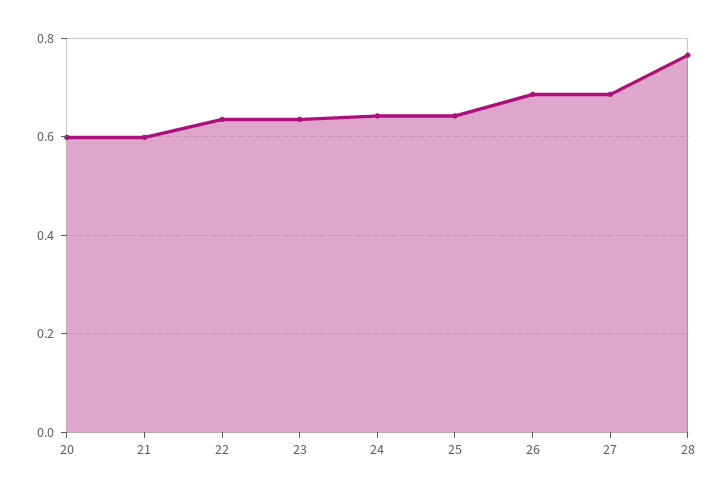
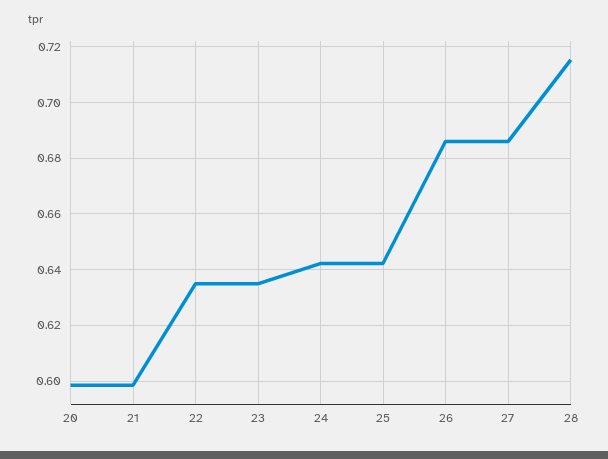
28: 0.76 -> 0.715

